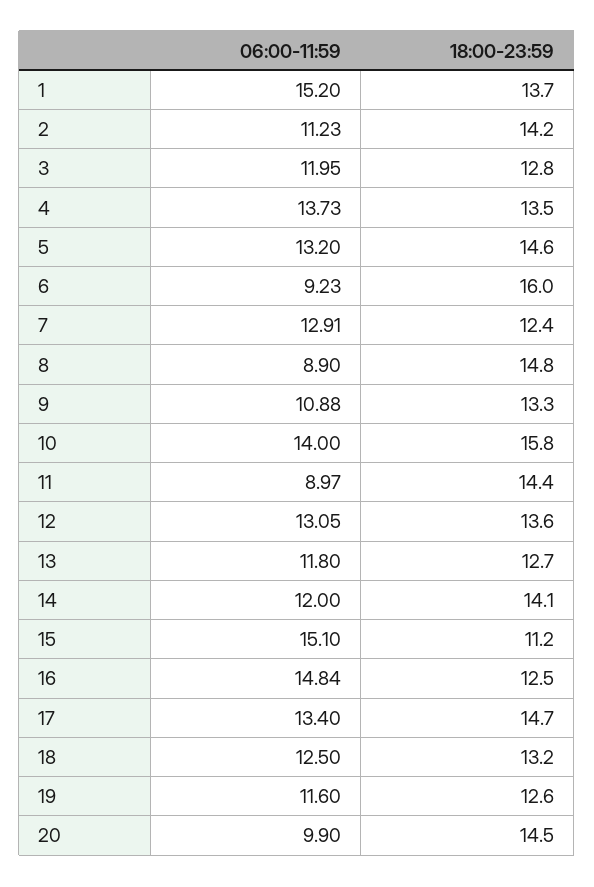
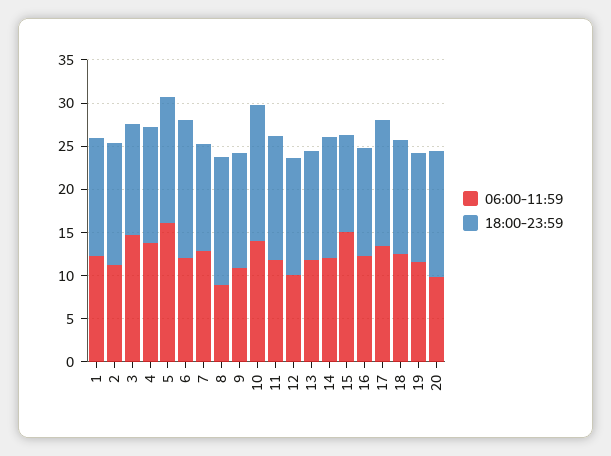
06:00-11:59, 1: 15.2 -> 12
06:00-11:59, 3: 11.95 -> 15
06:00-11:59, 5: 13.2 -> 16
06:00-11:59, 6: 9.23 -> 12
06:00-11:59, 11: 8.97 -> 12
06:00-11:59, 12: 13.05 -> 10
06:00-11:59, 16: 14.84 -> 12

